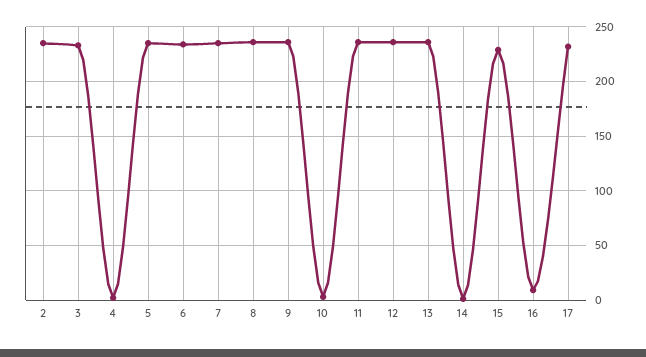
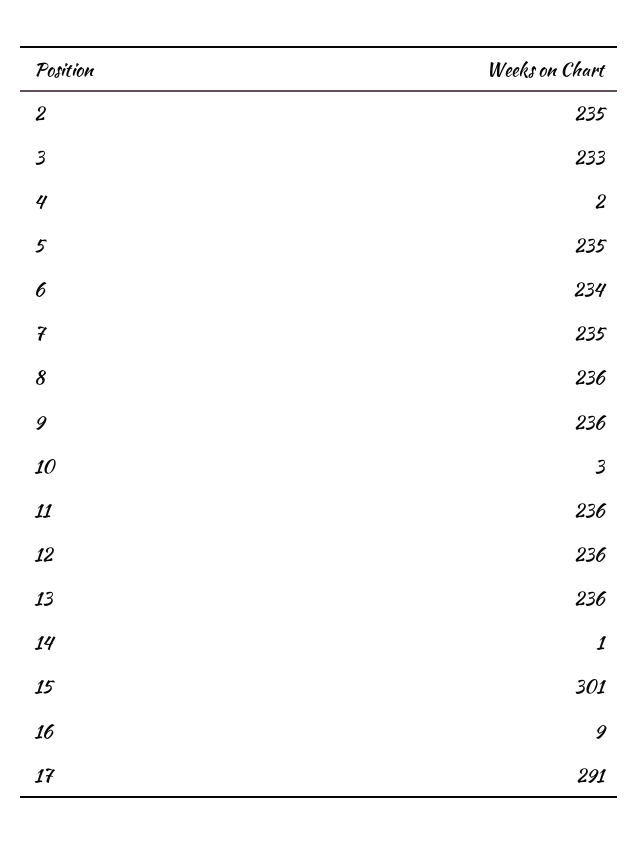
15: 230 -> 301
17: 230 -> 291

